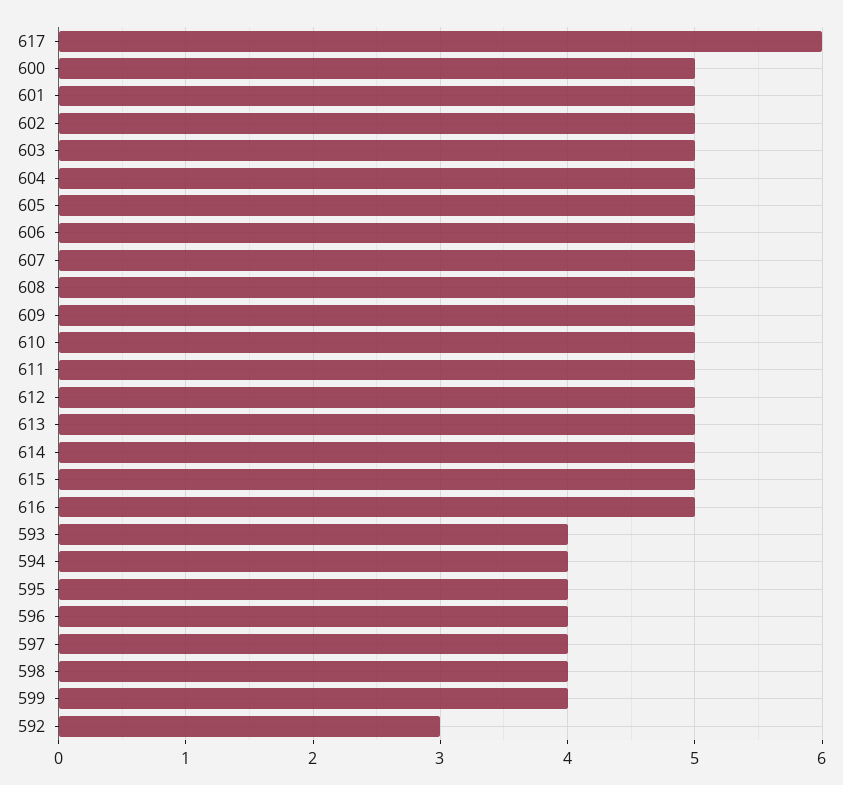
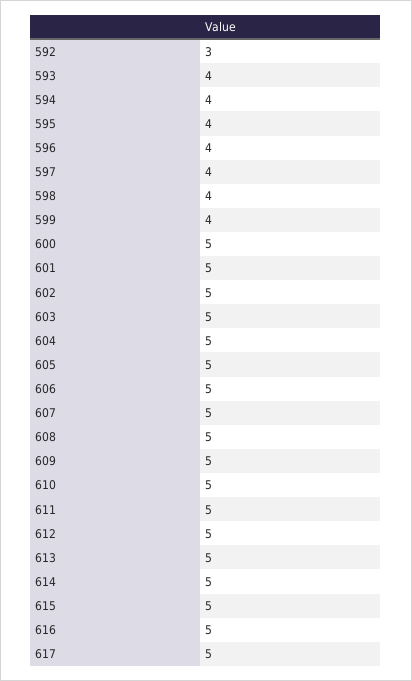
617: 6 -> 5

